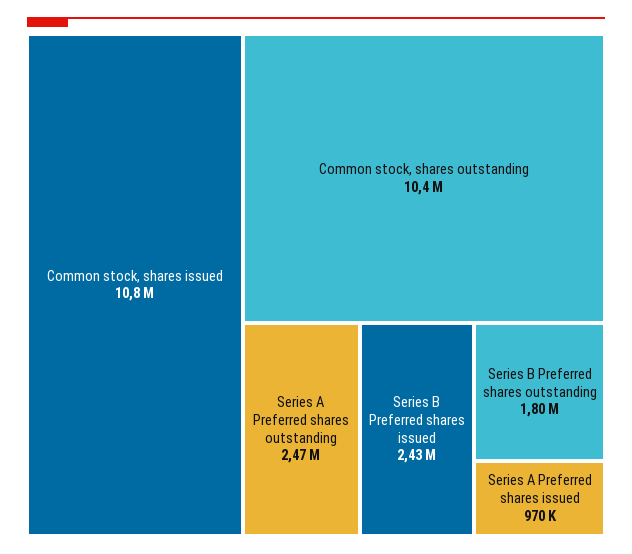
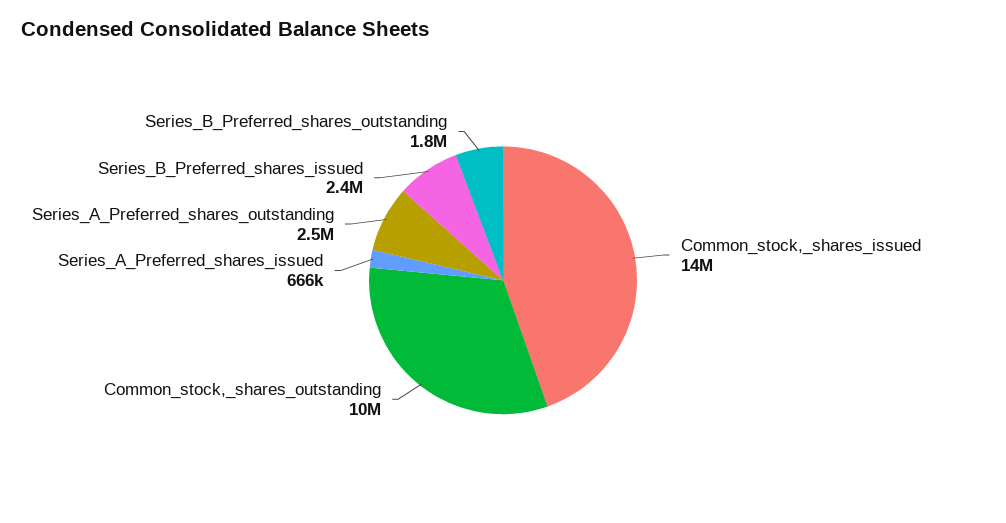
Common stock, shares issued: 10800000 -> 14000000
Series A Preferred shares issued: 970000 -> 666000

